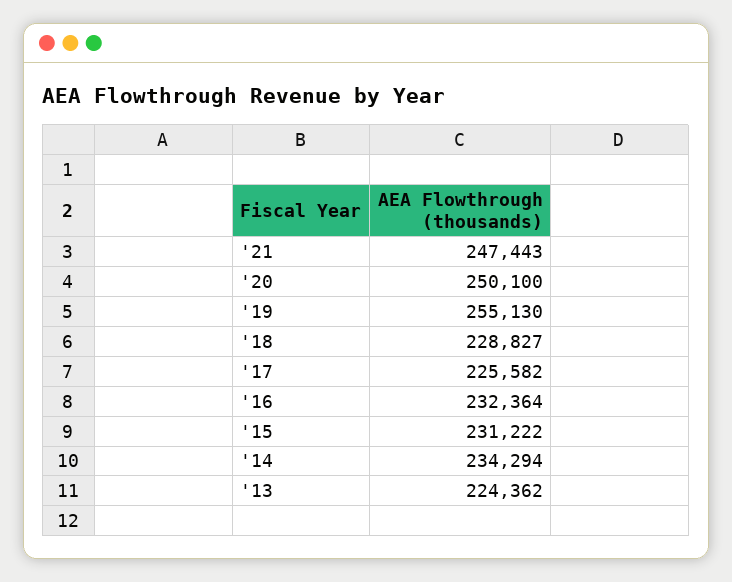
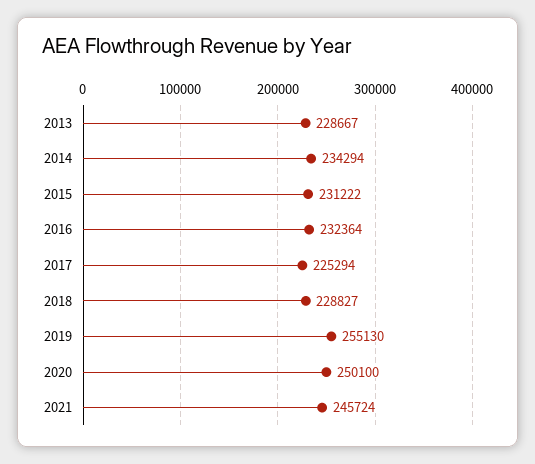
'21: 247443 -> 245724
'17: 225582 -> 225294
'13: 224362 -> 228667

